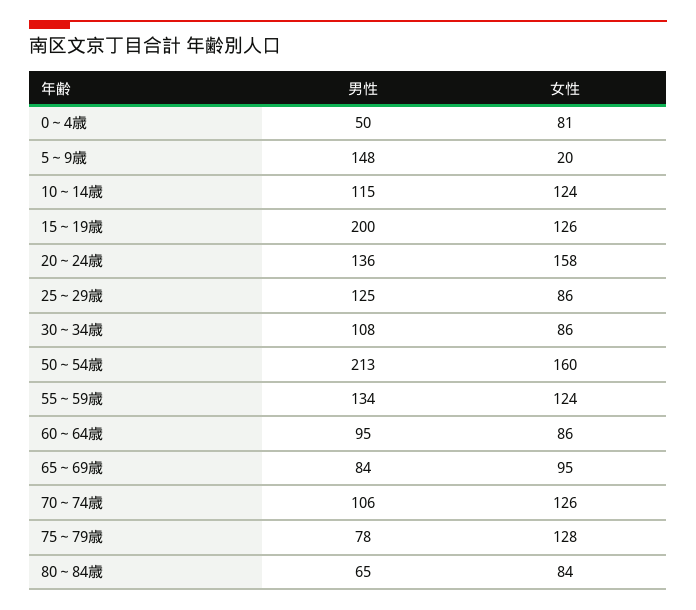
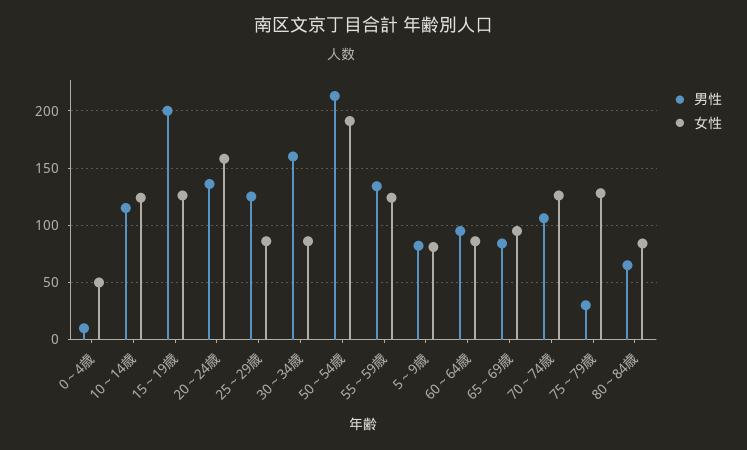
男性, 0～4歳: 50 -> 10
女性, 0～4歳: 81 -> 50
男性, 5～9歳: 148 -> 80
女性, 5～9歳: 20 -> 80
男性, 30～34歳: 108 -> 160
女性, 50～54歳: 160 -> 190
男性, 75～79歳: 78 -> 30

